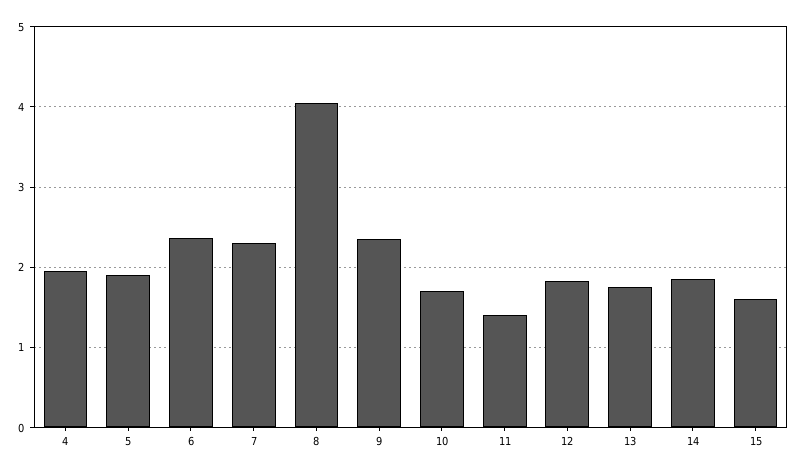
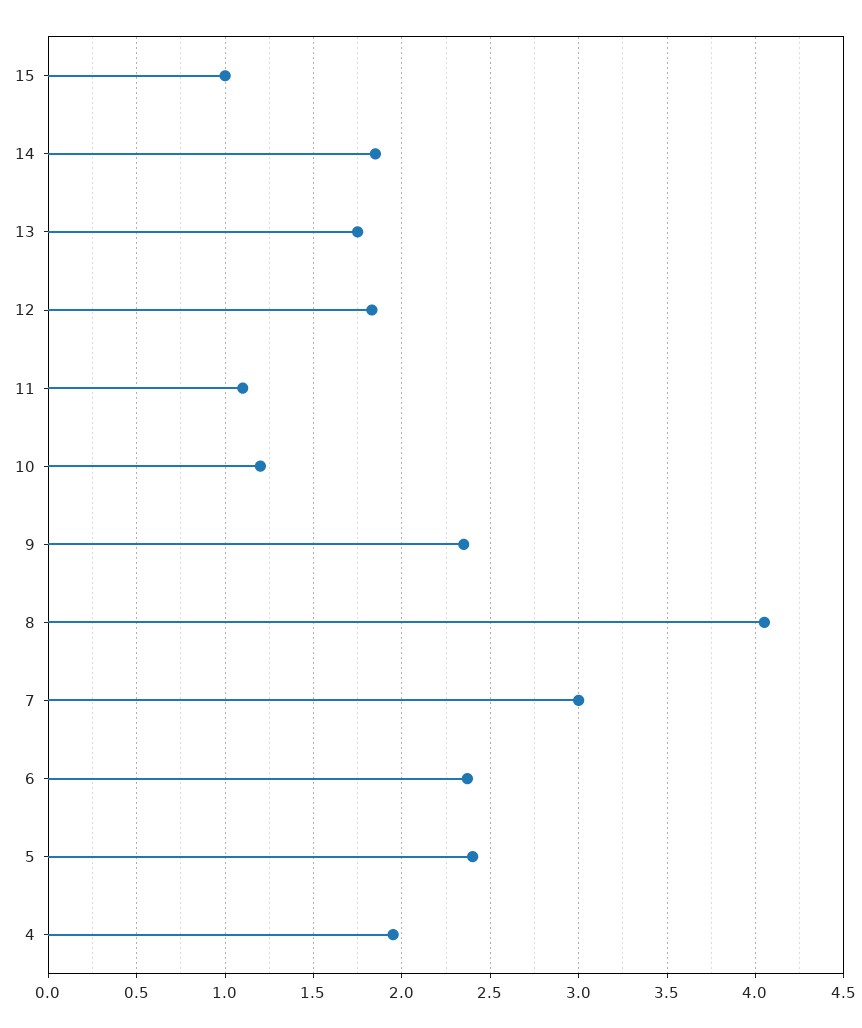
5: 1.9 -> 2.4
7: 2.3 -> 3
10: 1.7 -> 1.2
11: 1.4 -> 1.1
15: 1.6 -> 1

